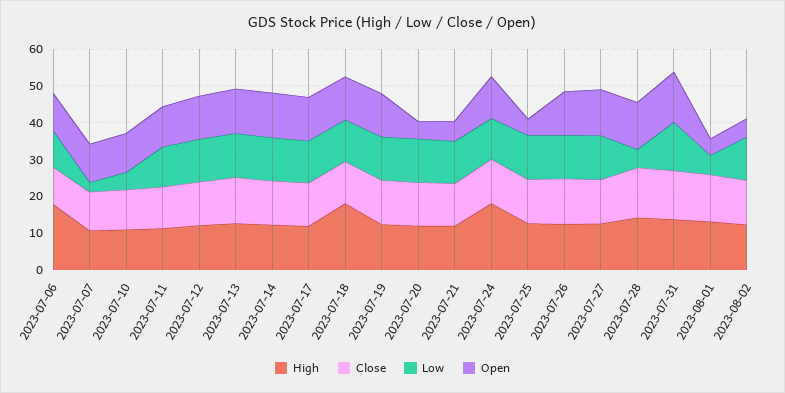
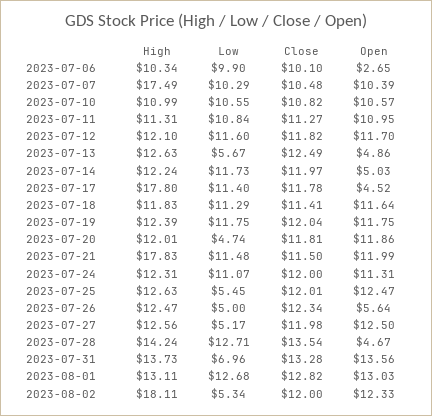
High, 2023-07-06: 17.5 -> 10.34
Open, 2023-07-06: 10 -> 2.65
High, 2023-07-07: 10 -> 17.49
Low, 2023-07-07: 2.5 -> 10.29
Low, 2023-07-10: 5 -> 10.55
Low, 2023-07-13: 12.5 -> 5.67
Open, 2023-07-13: 12.5 -> 4.86
Open, 2023-07-14: 12.5 -> 5.03
High, 2023-07-17: 12.5 -> 17.8
Open, 2023-07-17: 12.5 -> 4.52
High, 2023-07-18: 17.5 -> 11.83
Low, 2023-07-20: 12.5 -> 4.74
Open, 2023-07-20: 5 -> 11.86
High, 2023-07-21: 12.5 -> 17.83
Open, 2023-07-21: 5 -> 11.99
High, 2023-07-24: 17.5 -> 12.31
Low, 2023-07-25: 12.5 -> 5.45
Open, 2023-07-25: 5 -> 12.47
Low, 2023-07-26: 12.5 -> 5
Open, 2023-07-26: 12.5 -> 5.64
Low, 2023-07-27: 12.5 -> 5.17
Low, 2023-07-28: 5 -> 12.71
Open, 2023-07-28: 12.5 -> 4.67
Low, 2023-07-31: 12.5 -> 6.96
Low, 2023-08-01: 5 -> 12.68
Open, 2023-08-01: 5 -> 13.03
High, 2023-08-02: 12.5 -> 18.11
Low, 2023-08-02: 12.5 -> 5.34
Open, 2023-08-02: 5 -> 12.33

